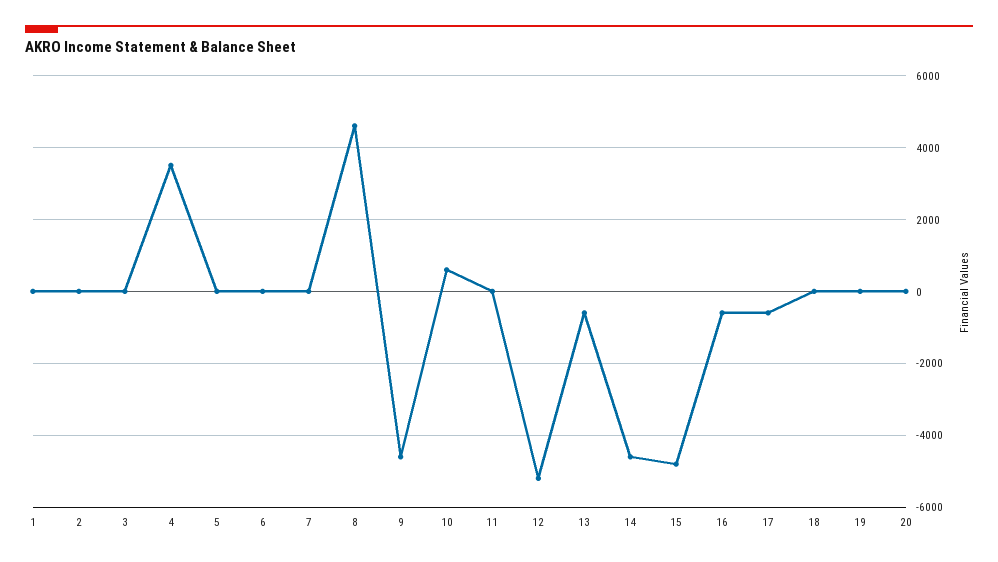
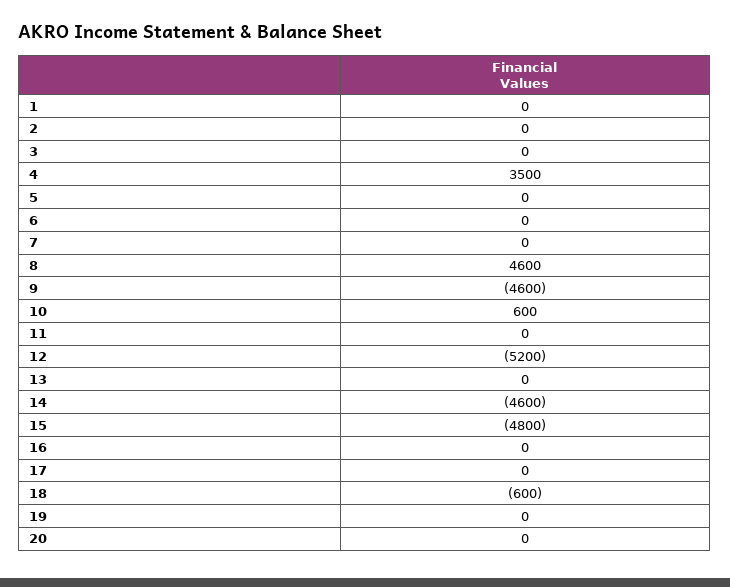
13: -600 -> 0
16: -600 -> 0
17: -600 -> 0
18: 0 -> -600

